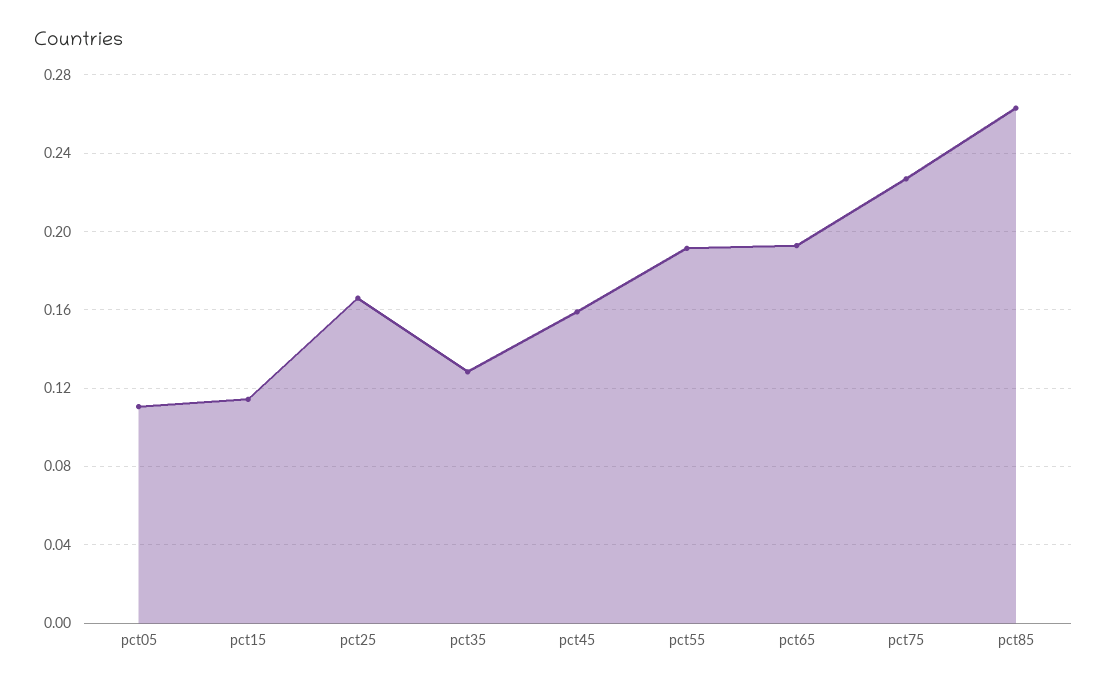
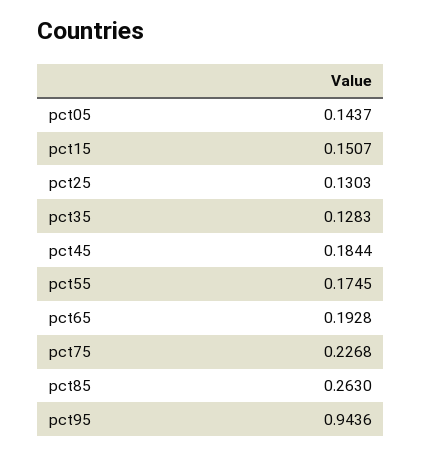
pct05: 0.11 -> 0.1437
pct15: 0.115 -> 0.1507
pct25: 0.165 -> 0.1303
pct45: 0.16 -> 0.1844
pct55: 0.19 -> 0.1745
pct95: none -> 0.9436

